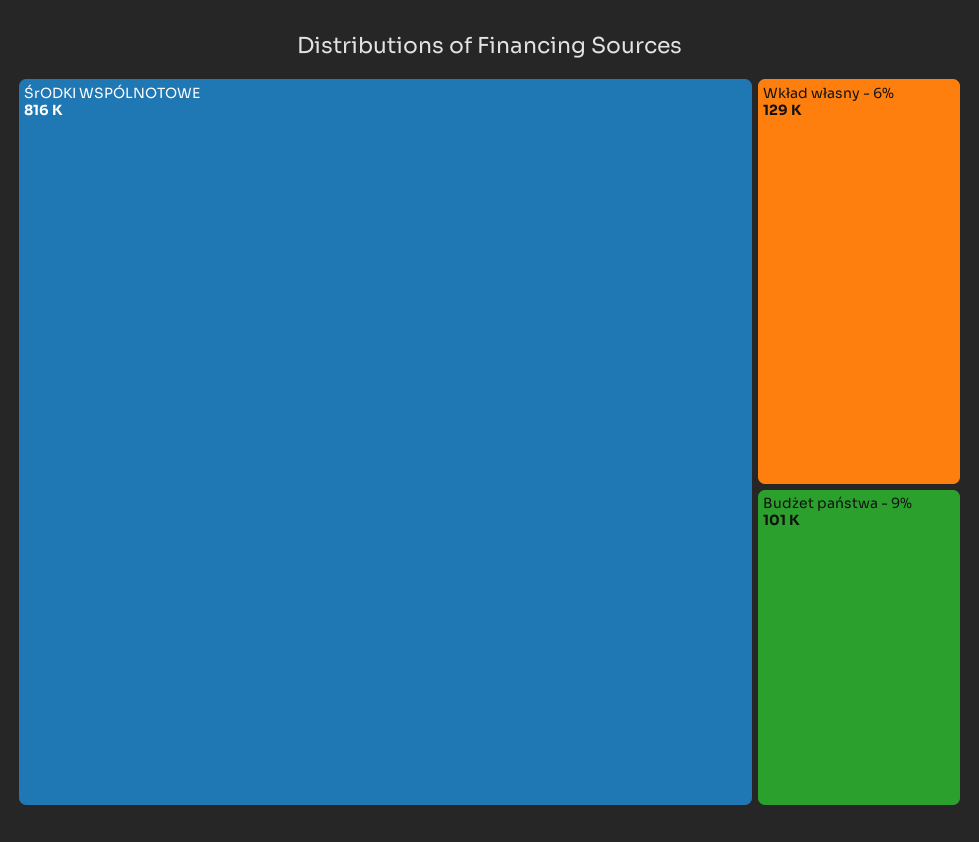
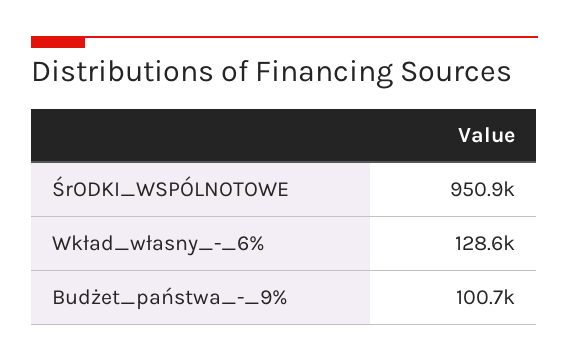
ŚrODKI WSPÓLNOTOWE: 816000 -> 950900

